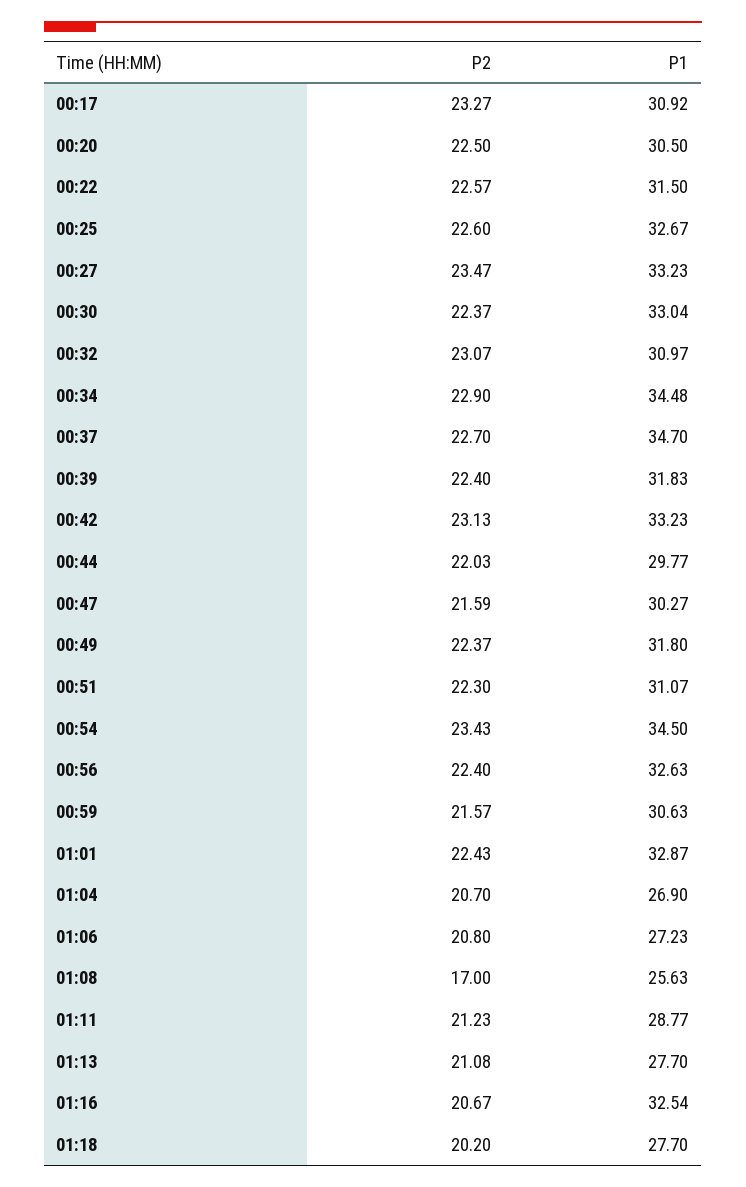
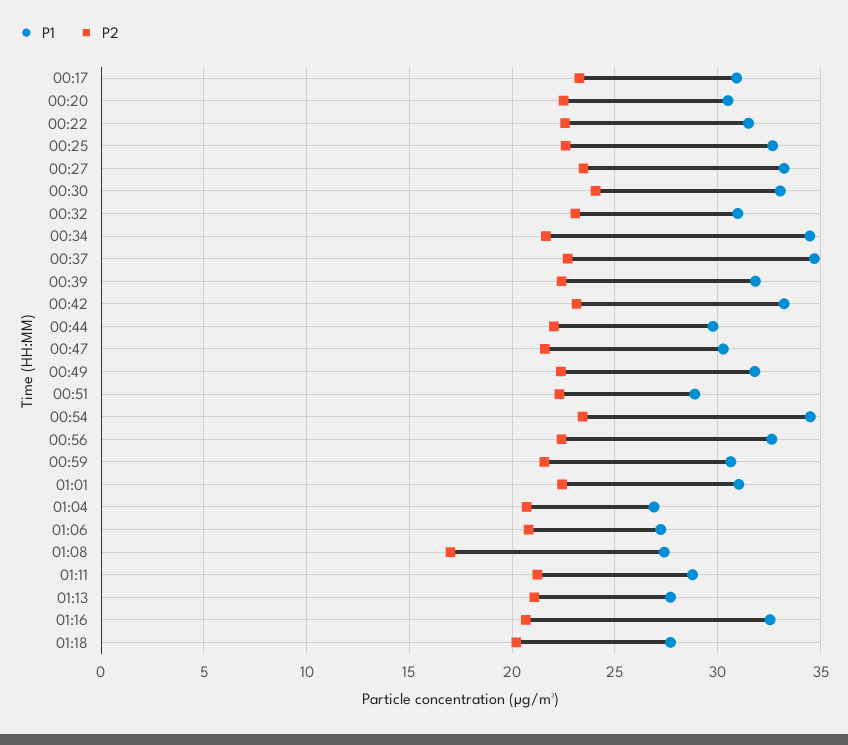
P2, 00:30: 22.37 -> 24
P2, 00:34: 22.9 -> 21.5
P1, 00:51: 31.07 -> 29
P1, 01:01: 32.87 -> 31
P1, 01:08: 25.63 -> 27.5

